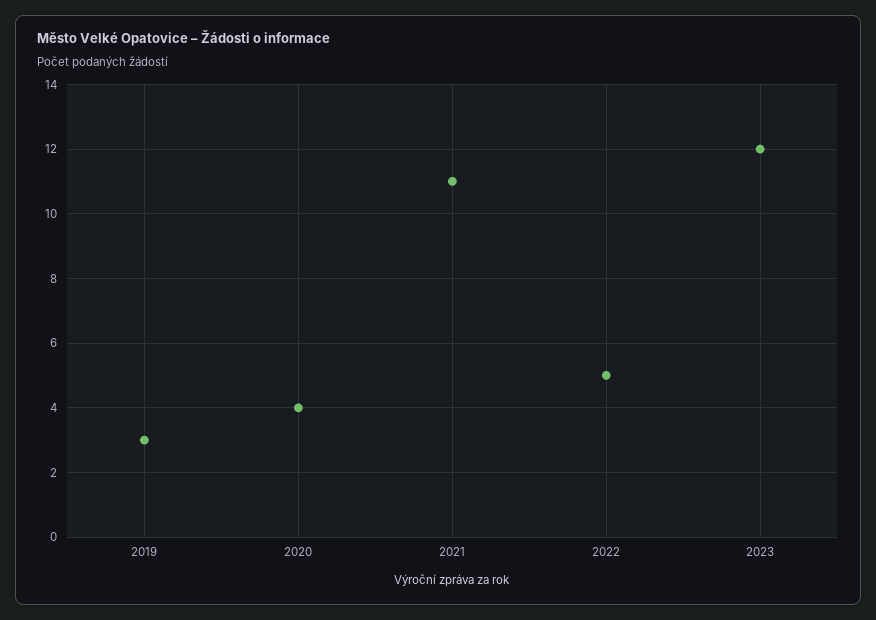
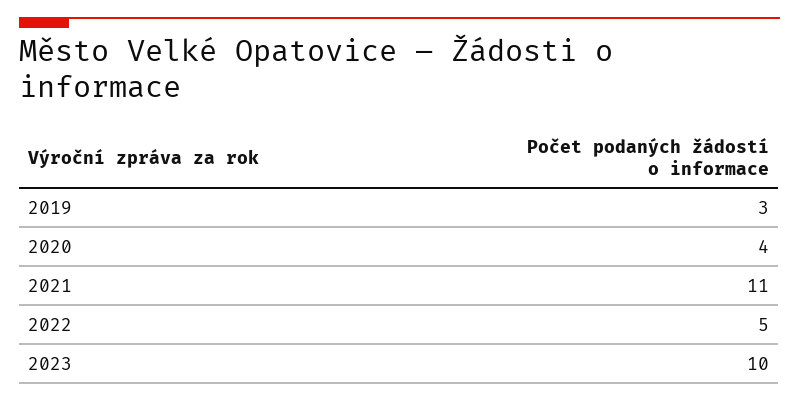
2023: 12 -> 10

